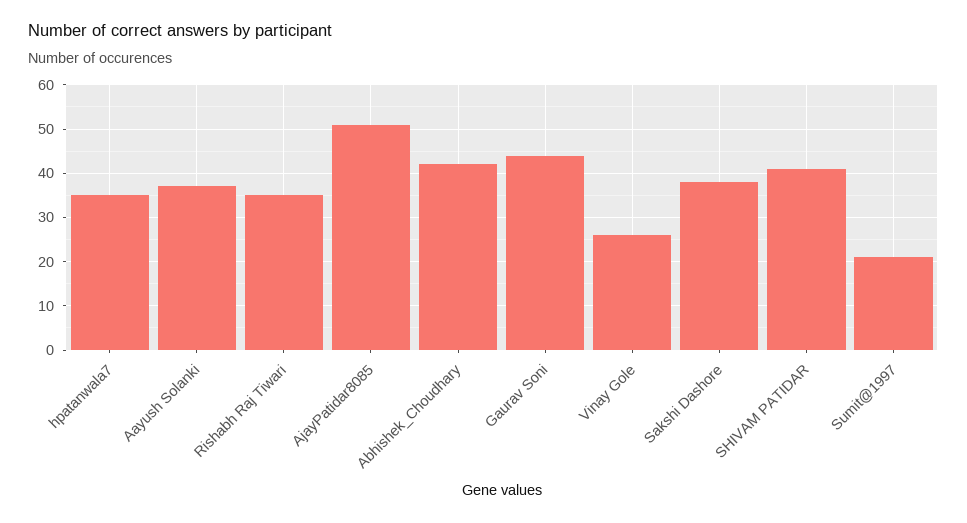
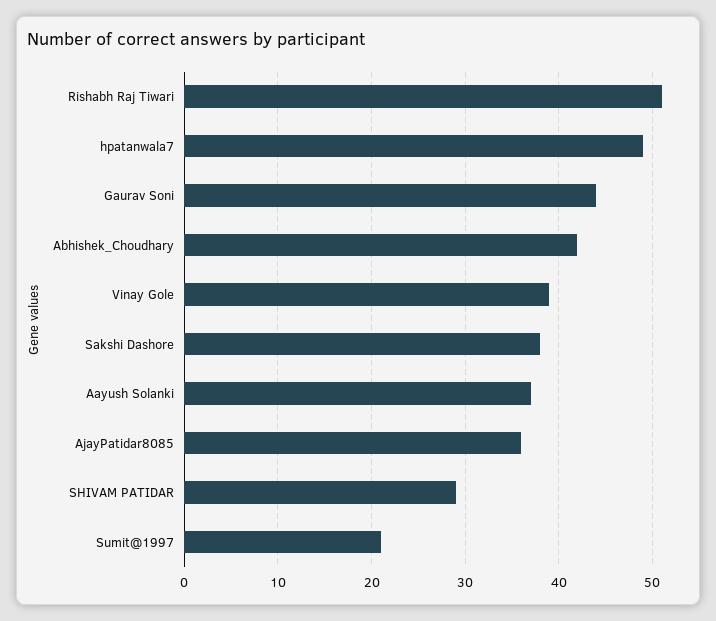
hpatanwala7: 35 -> 49
Rishabh Raj Tiwari: 35 -> 51
AjayPatidar8085: 50 -> 36
Vinay Gole: 25 -> 39
SHIVAM PATIDAR: 40 -> 29

